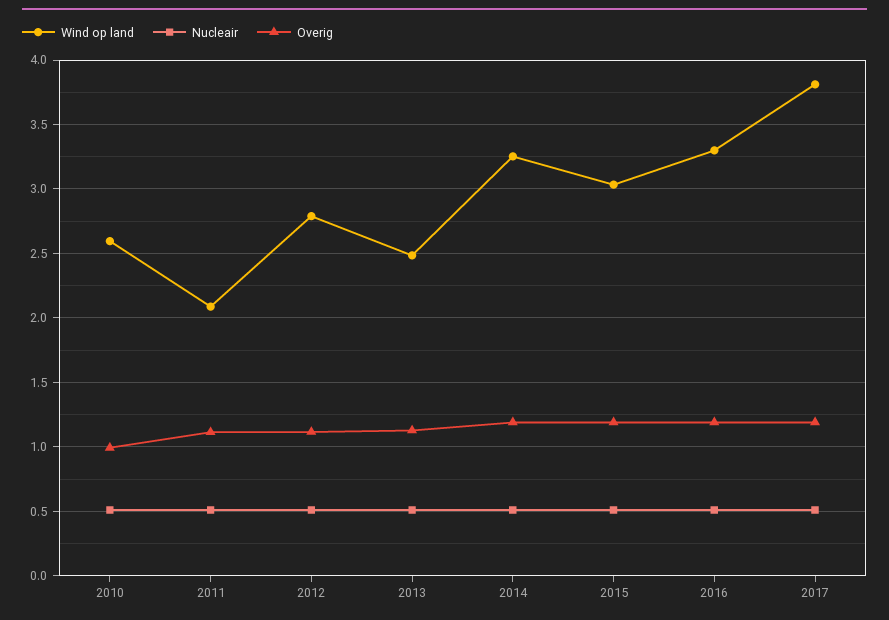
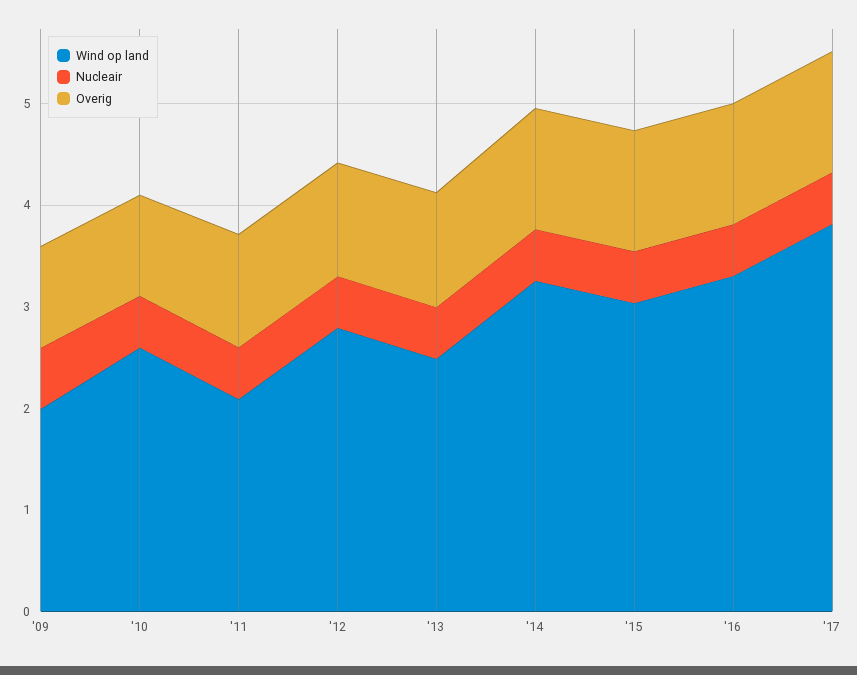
Wind op land, '09: none -> 2
Nucleair, '09: none -> 0.6
Overig, '09: none -> 1

